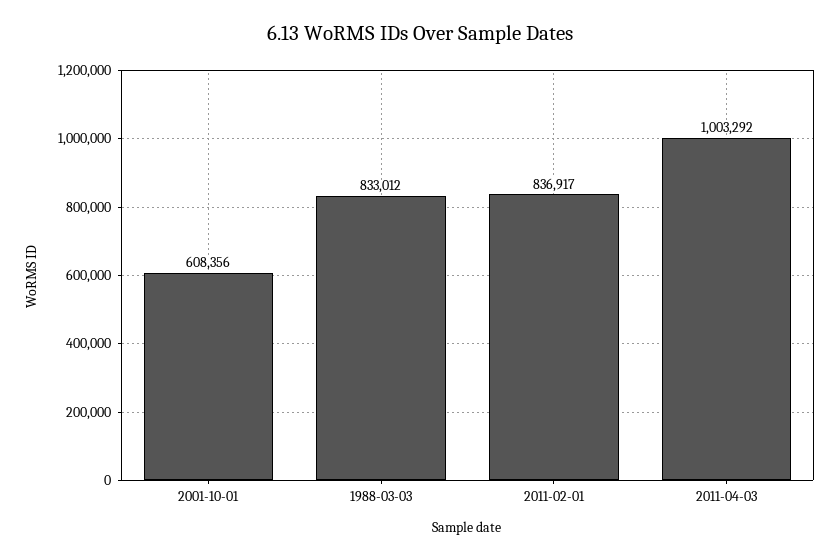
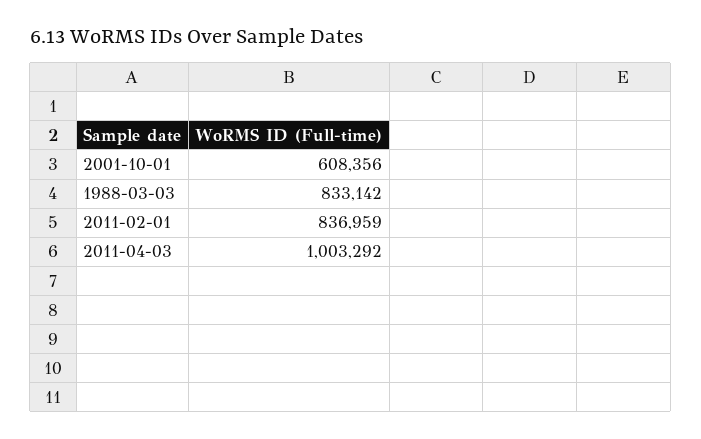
1988-03-03: 833012 -> 833142
2011-02-01: 836917 -> 836959

